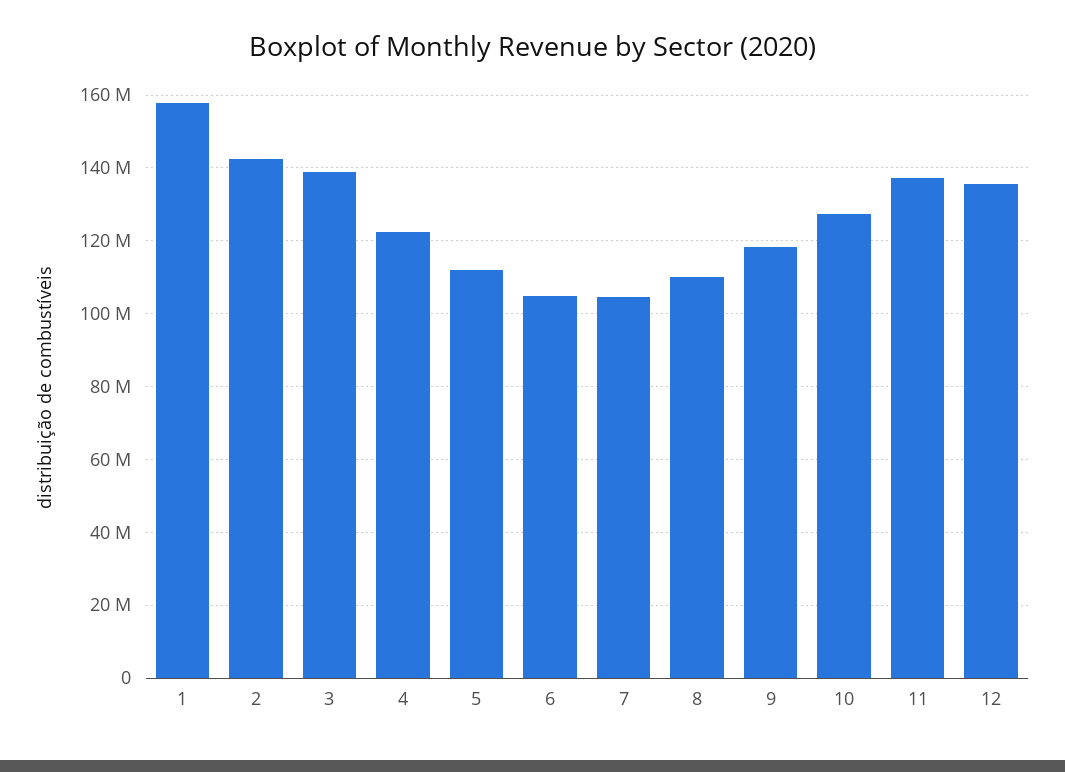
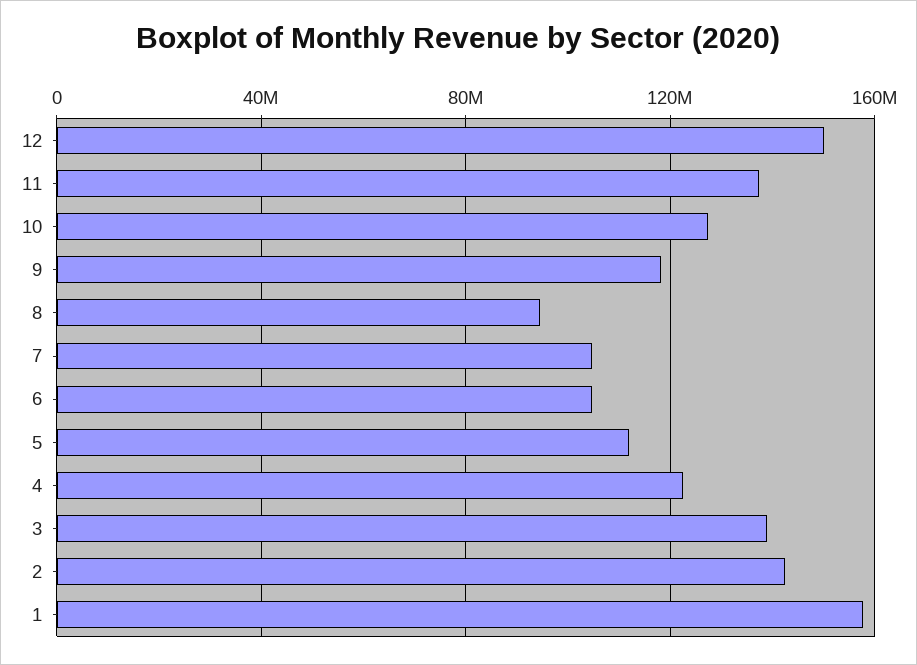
8: 110000000 -> 95000000
12: 136000000 -> 150000000

